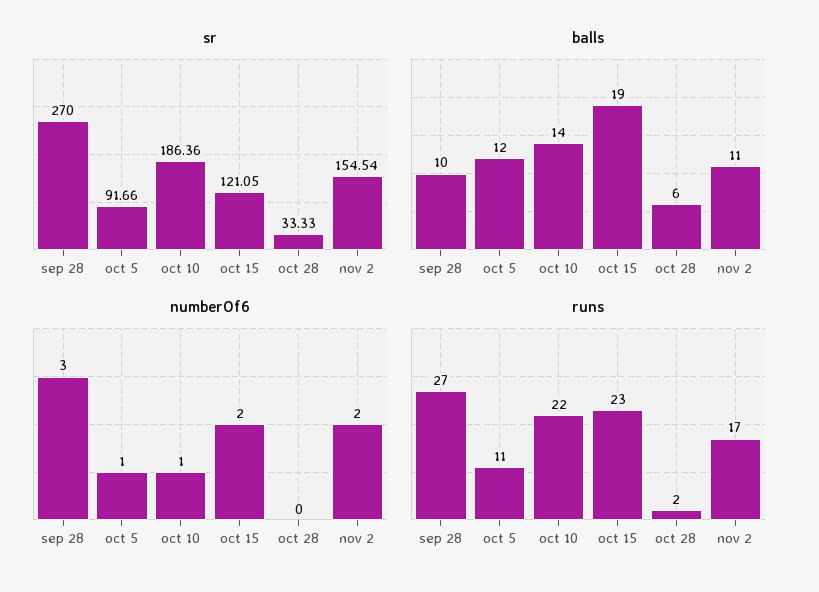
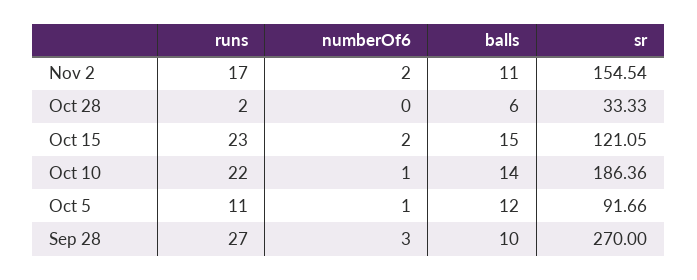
balls, oct 15: 19 -> 15

